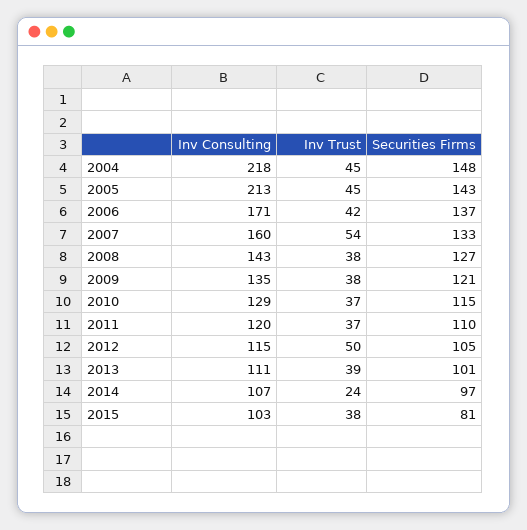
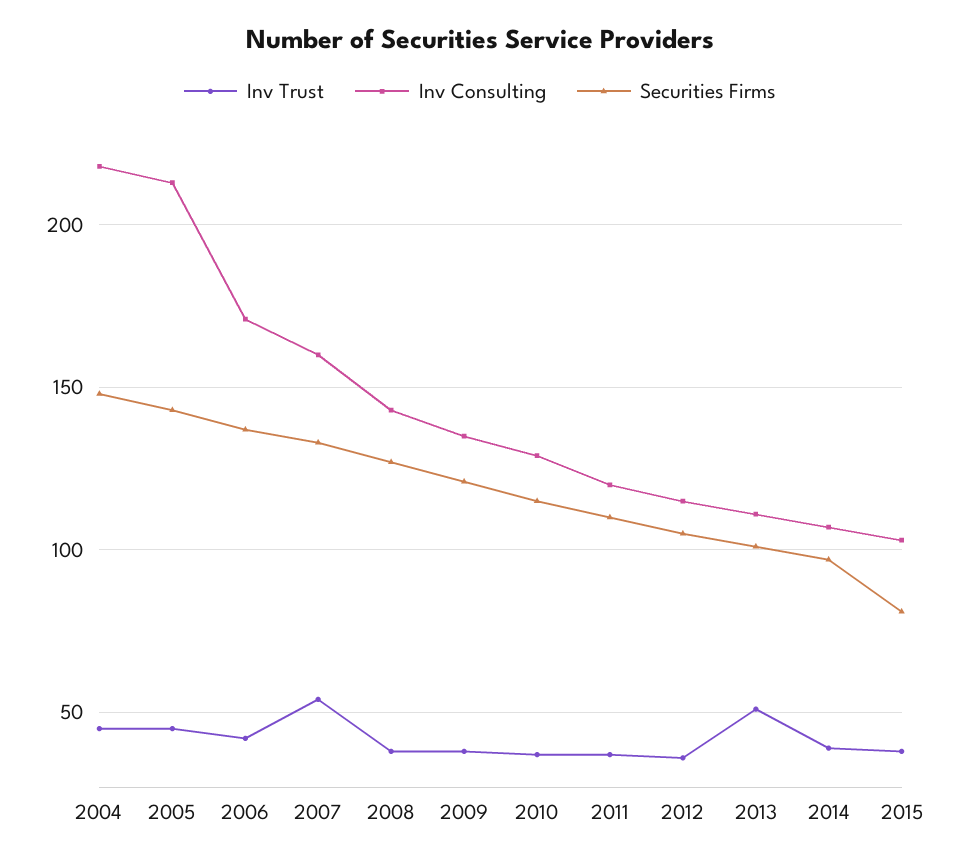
Inv Trust, 2012: 50 -> 35
Inv Trust, 2013: 39 -> 50
Inv Trust, 2014: 24 -> 40

